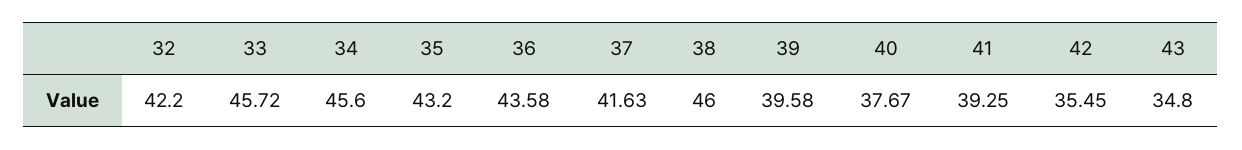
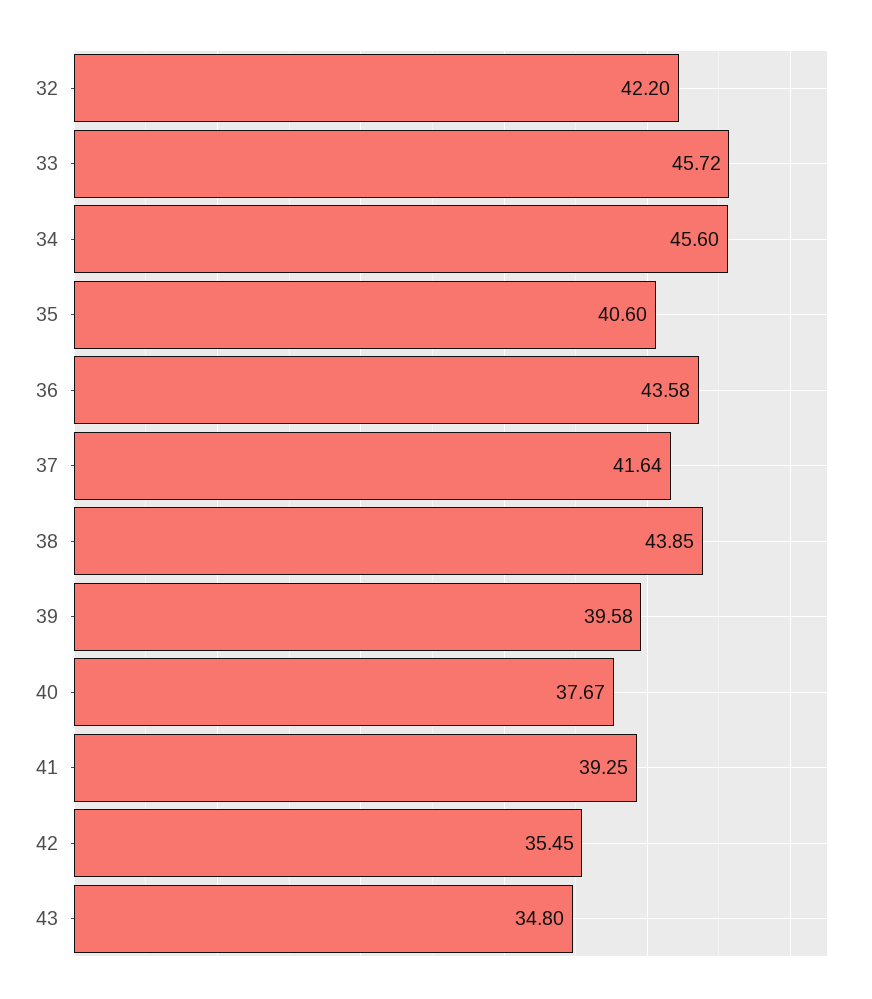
35: 43.2 -> 40.6
37: 41.63 -> 41.64
38: 46 -> 43.85

